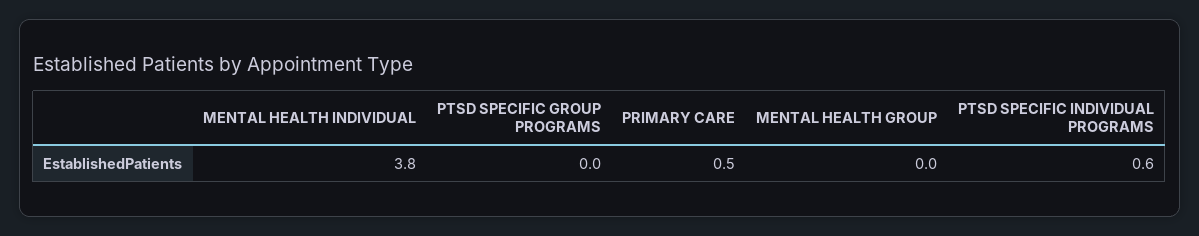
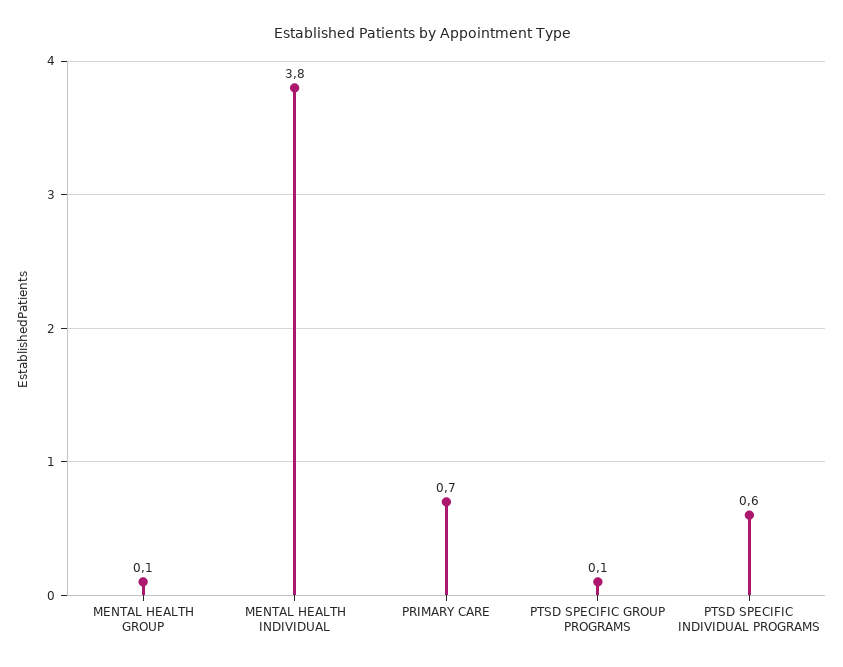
PTSD SPECIFIC GROUP PROGRAMS: 0 -> 0.1
PRIMARY CARE: 0.5 -> 0.7
MENTAL HEALTH GROUP: 0 -> 0.1

